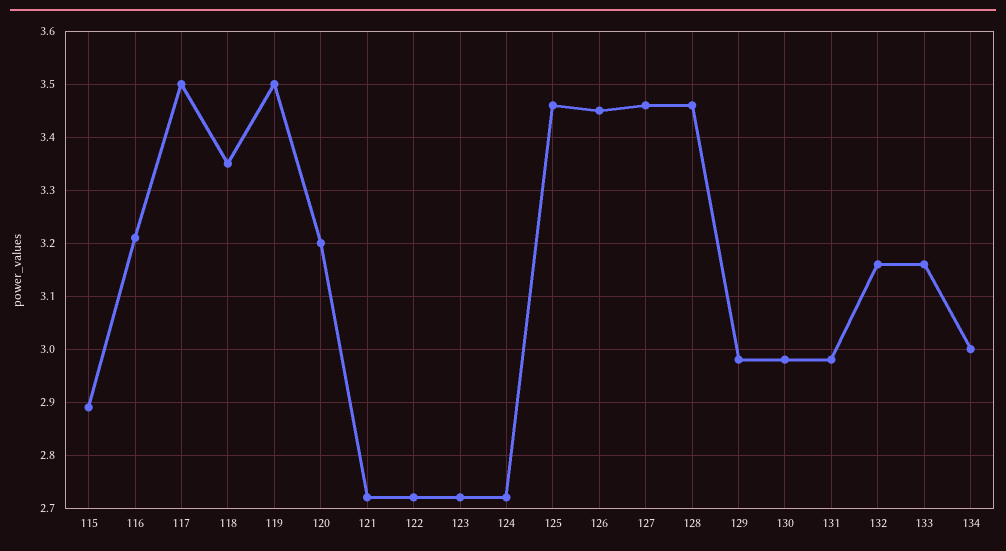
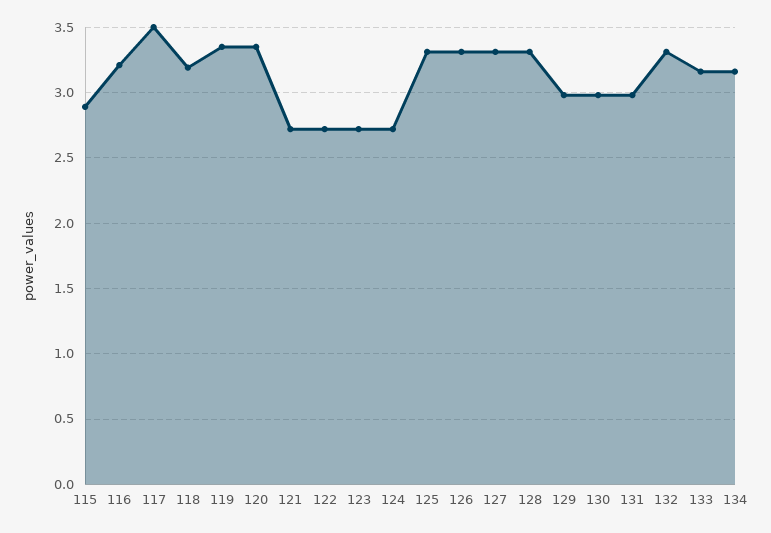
118: 3.35 -> 3.2
119: 3.5 -> 3.35
120: 3.2 -> 3.35
125: 3.45 -> 3.3
126: 3.45 -> 3.3
127: 3.45 -> 3.3
128: 3.45 -> 3.3
132: 3.15 -> 3.3
134: 3 -> 3.15

